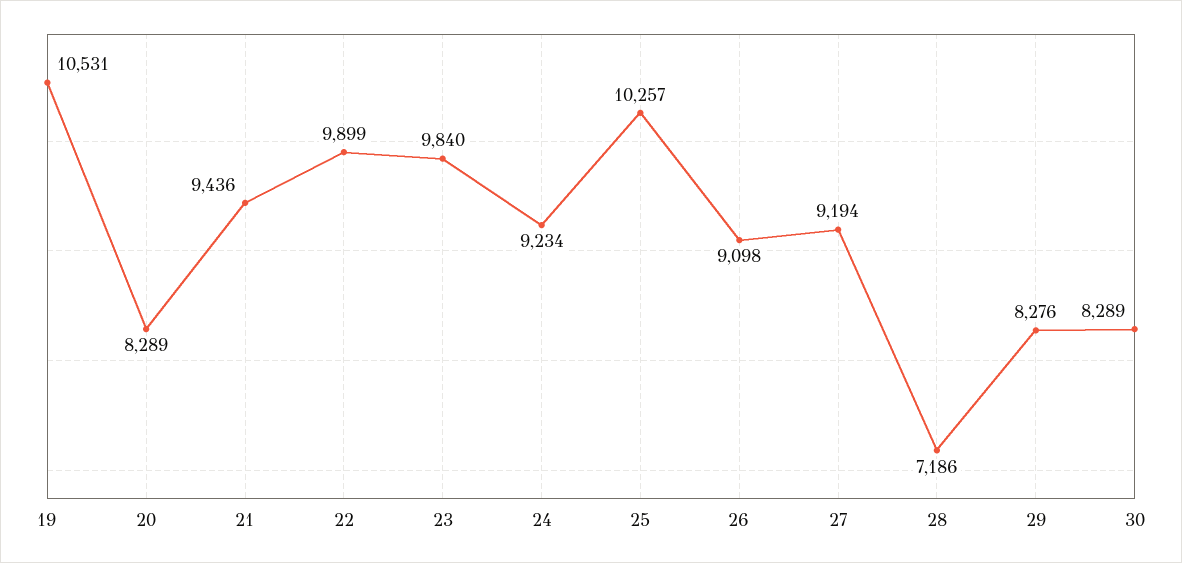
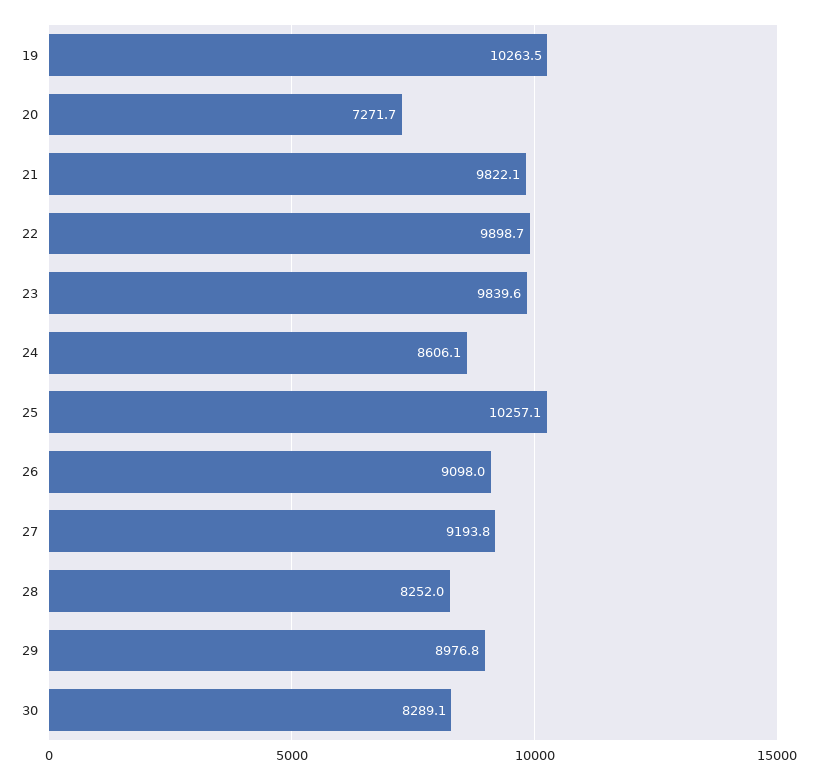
19: 10531 -> 10263.5
20: 8289 -> 7271.7
21: 9436 -> 9822.1
24: 9234 -> 8606.1
28: 7186 -> 8252
29: 8276 -> 8976.8

